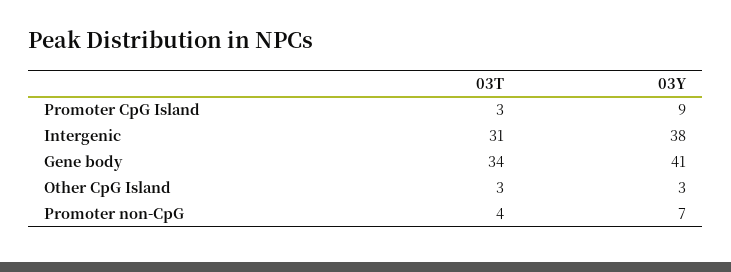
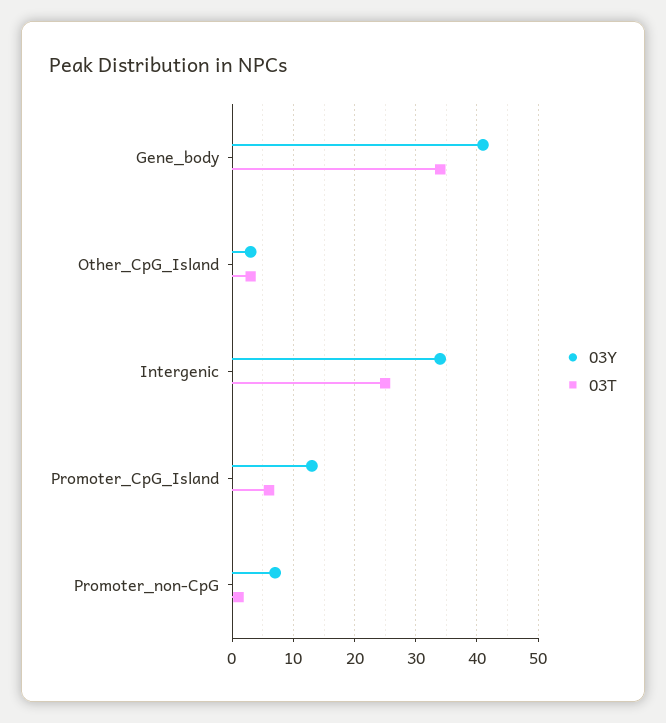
03T, Promoter CpG Island: 3 -> 6
03Y, Promoter CpG Island: 9 -> 13
03T, Intergenic: 31 -> 25
03Y, Intergenic: 38 -> 34
03T, Promoter non-CpG: 4 -> 1

